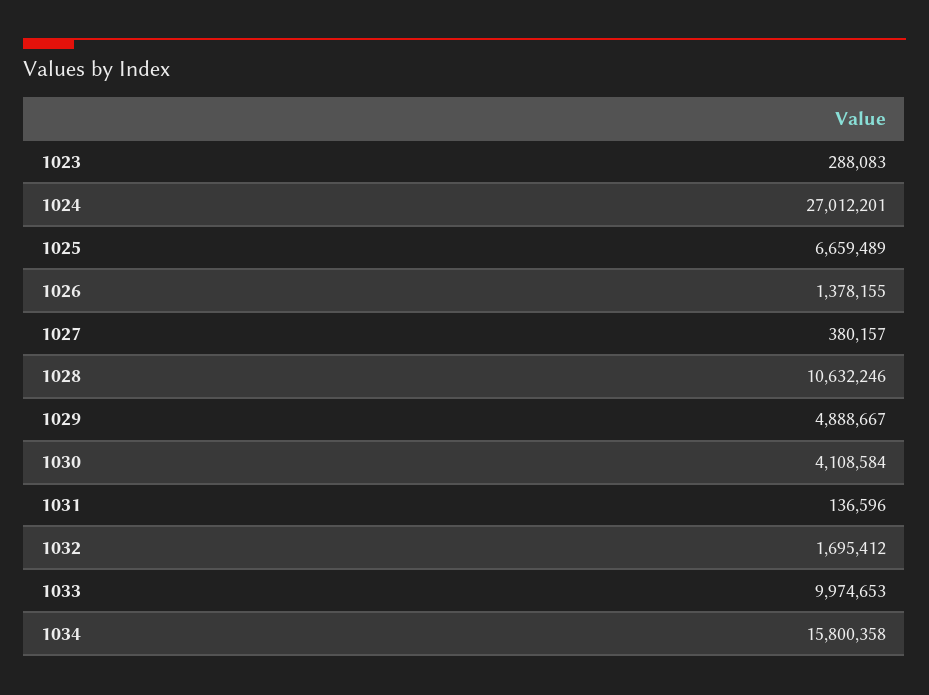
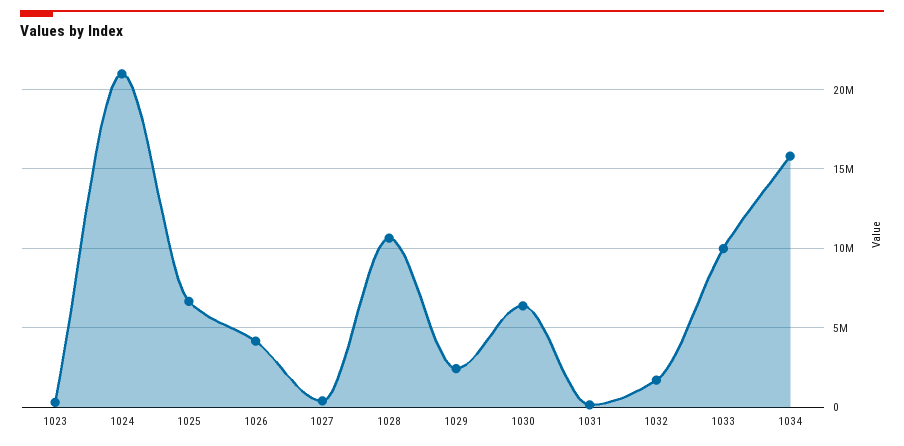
1024: 27012201 -> 21000000
1026: 1378155 -> 4000000
1029: 4888667 -> 2500000
1030: 4108584 -> 6500000

